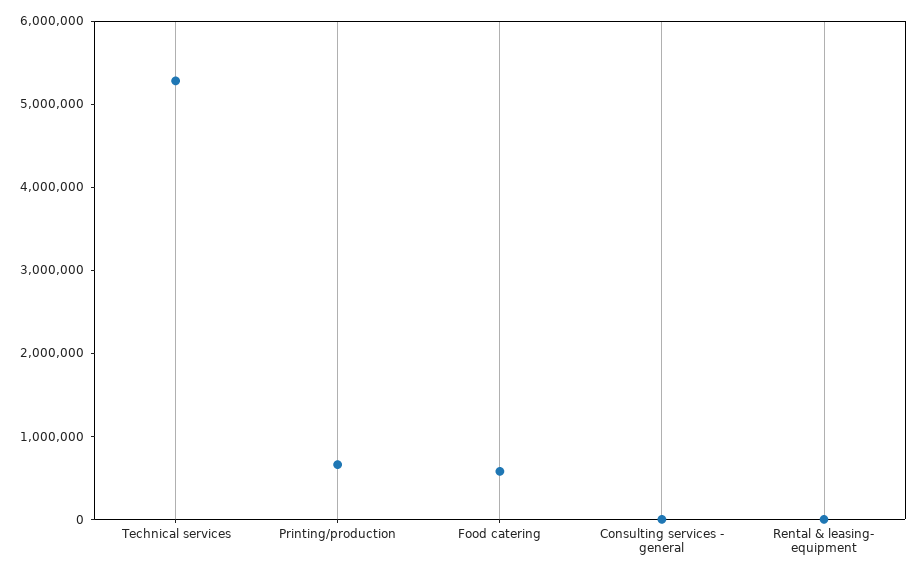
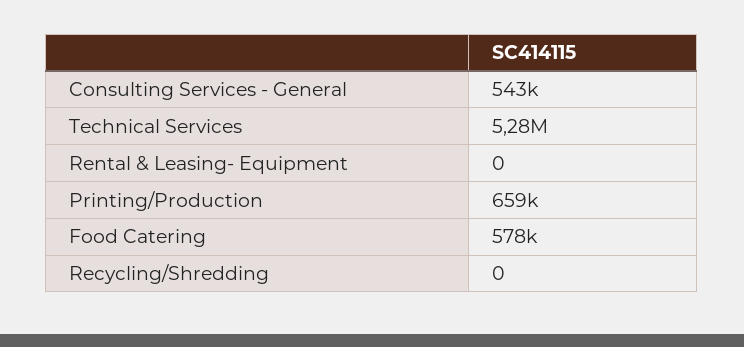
Consulting services - general: 0 -> 543000
Recycling/Shredding: none -> 0

